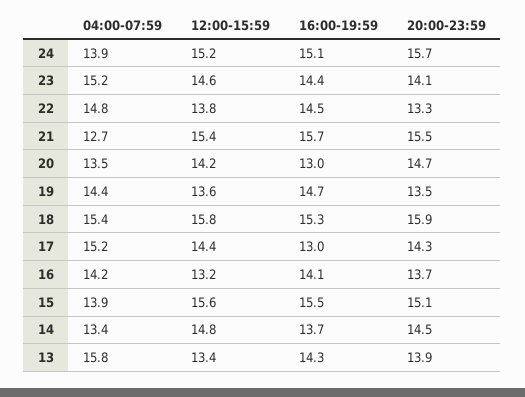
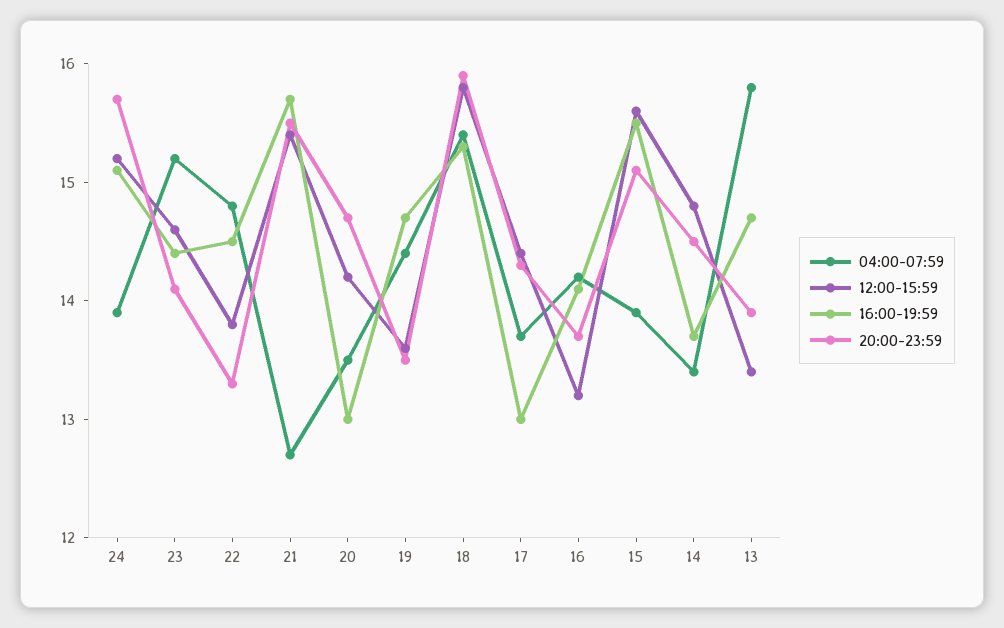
04:00-07:59, 17: 15.2 -> 13.7
16:00-19:59, 13: 14.3 -> 14.7

